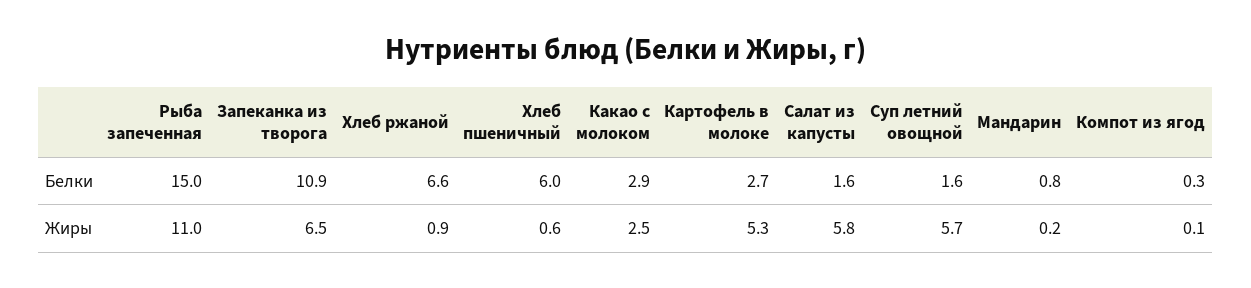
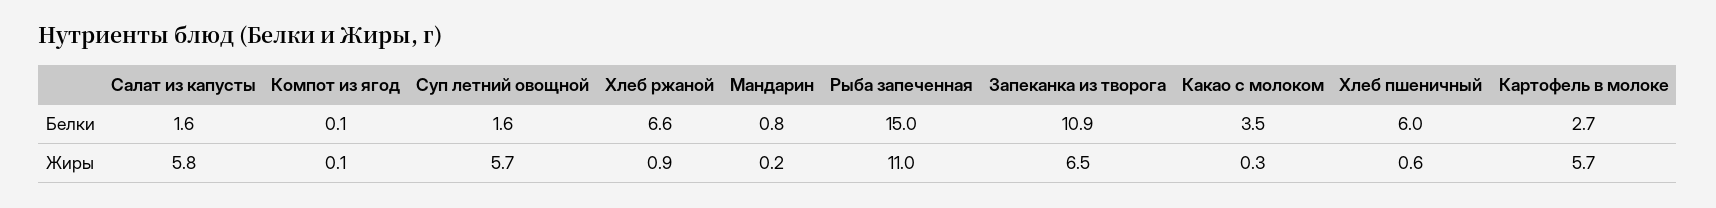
Какао с молоком, Белки: 2.9 -> 3.5
Компот из ягод, Белки: 0.3 -> 0.1
Какао с молоком, Жиры: 2.5 -> 0.3
Картофель в молоке, Жиры: 5.3 -> 5.7

